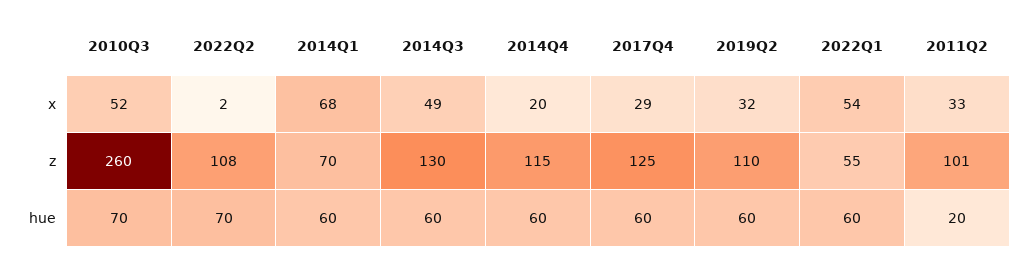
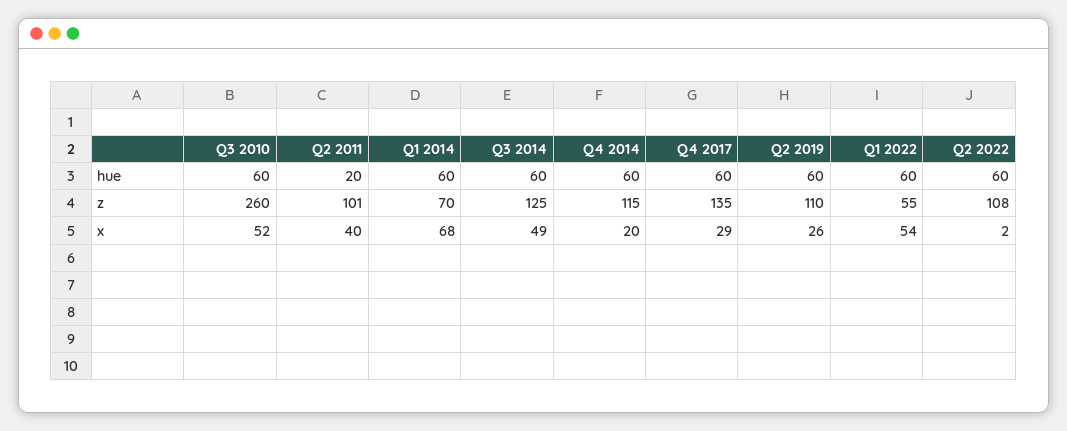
2019Q2, x: 32 -> 26
2011Q2, x: 33 -> 40
2014Q3, z: 130 -> 125
2017Q4, z: 125 -> 135
2010Q3, hue: 70 -> 60
2022Q2, hue: 70 -> 60

